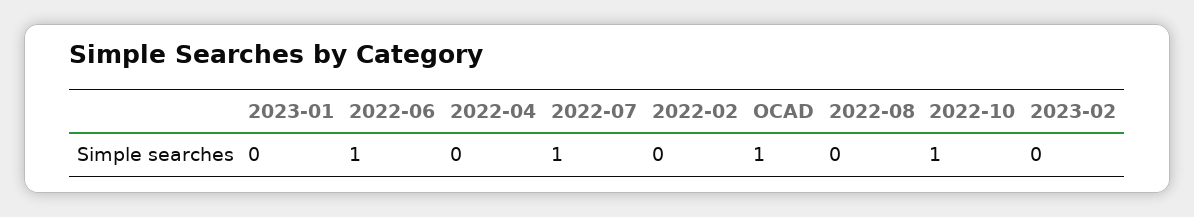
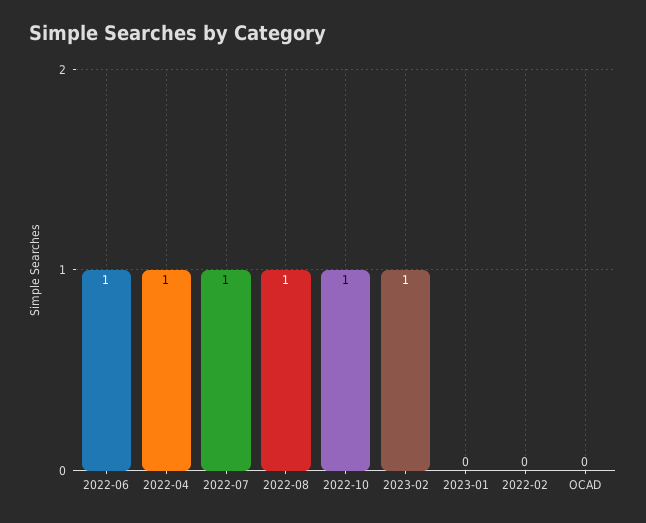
2022-04: 0 -> 1
OCAD: 1 -> 0
2022-08: 0 -> 1
2023-02: 0 -> 1

